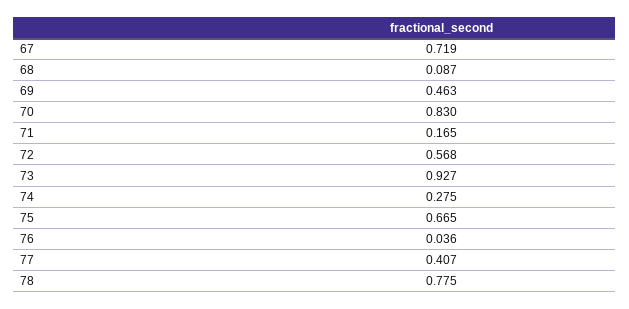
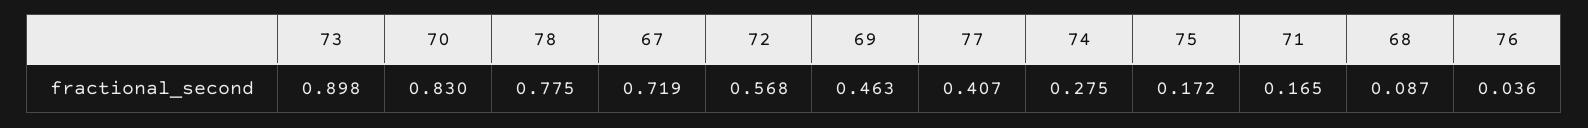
73: 0.927 -> 0.898
75: 0.665 -> 0.172

